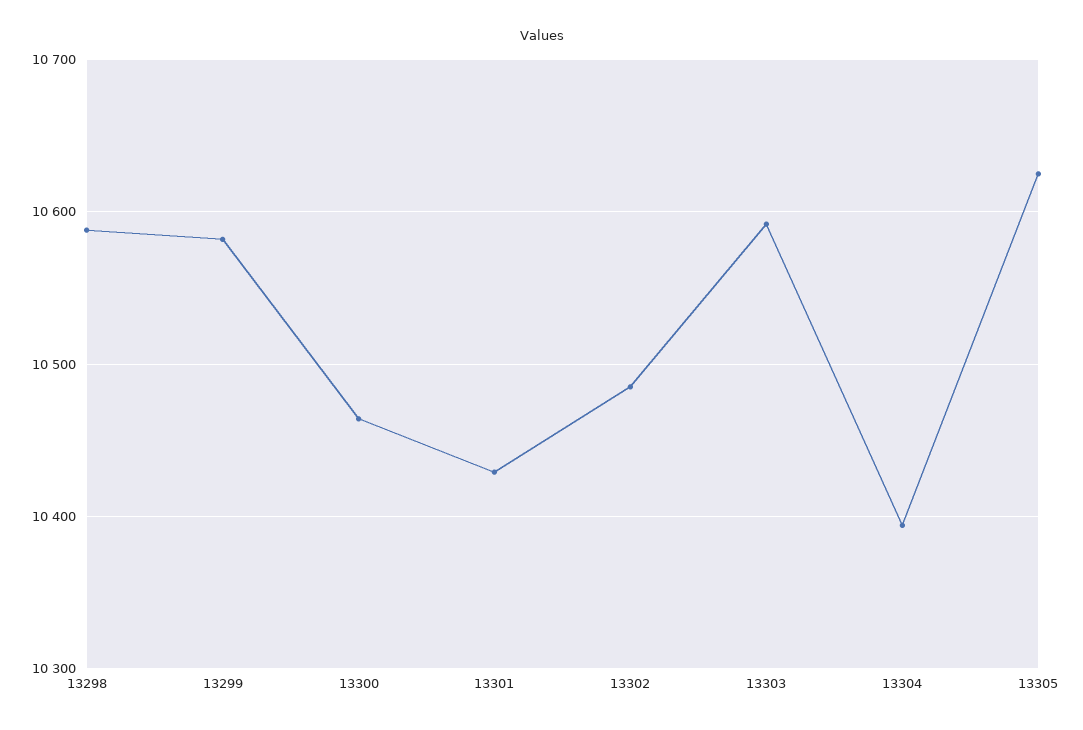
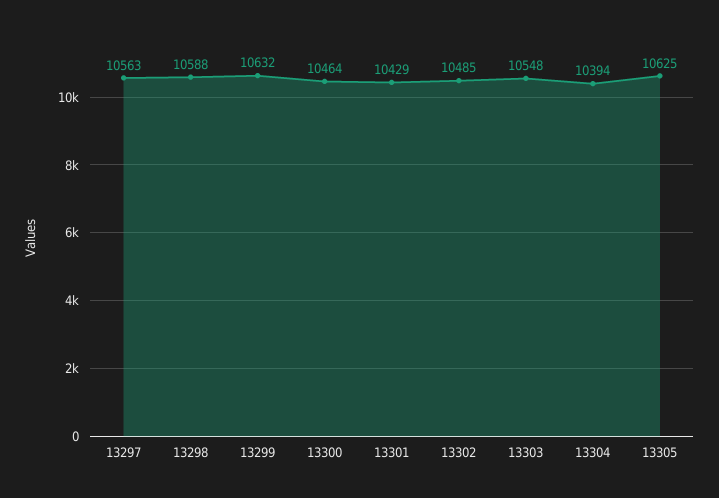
13299: 10580 -> 10632
13303: 10590 -> 10548
13297: none -> 10563

